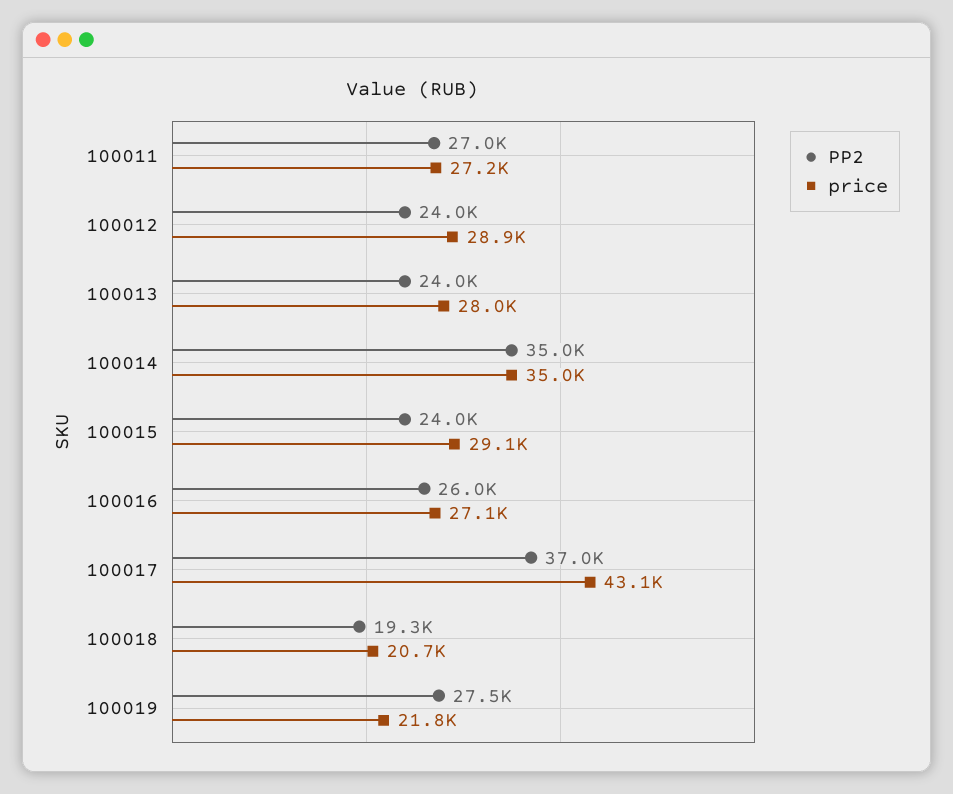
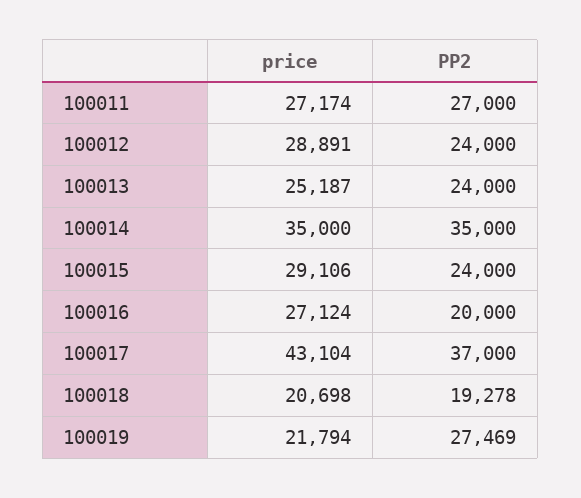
price, 100013: 28000 -> 25187
PP2, 100016: 26000 -> 20000

